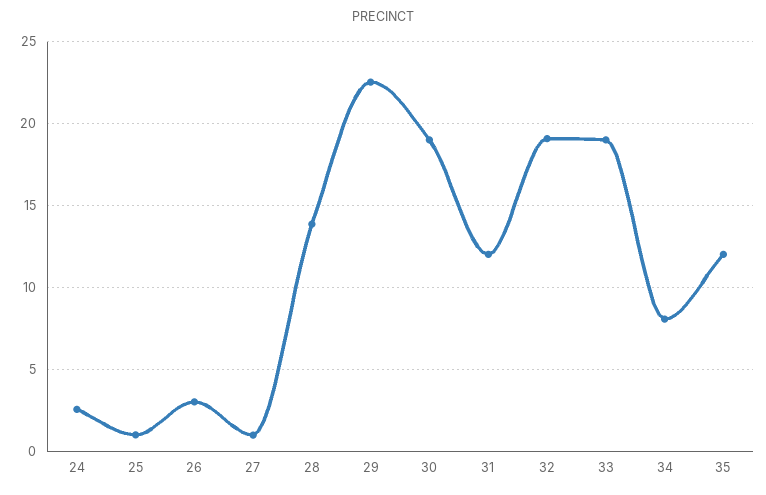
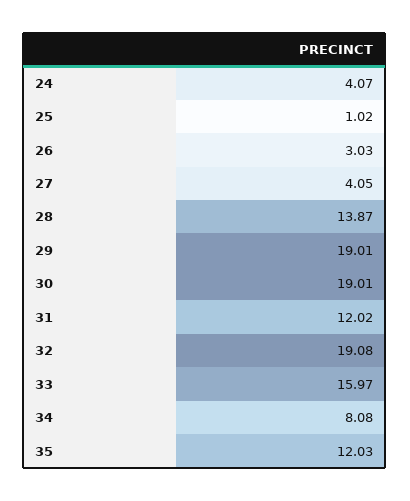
24: 2.5 -> 4.07
27: 1 -> 4.05
29: 22.5 -> 19.01
33: 19 -> 15.97

